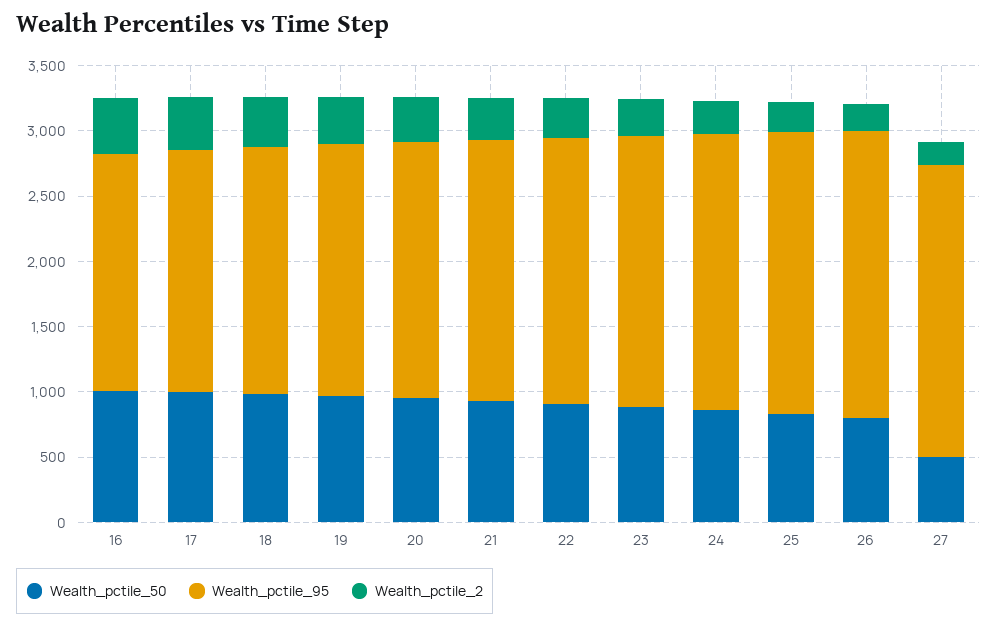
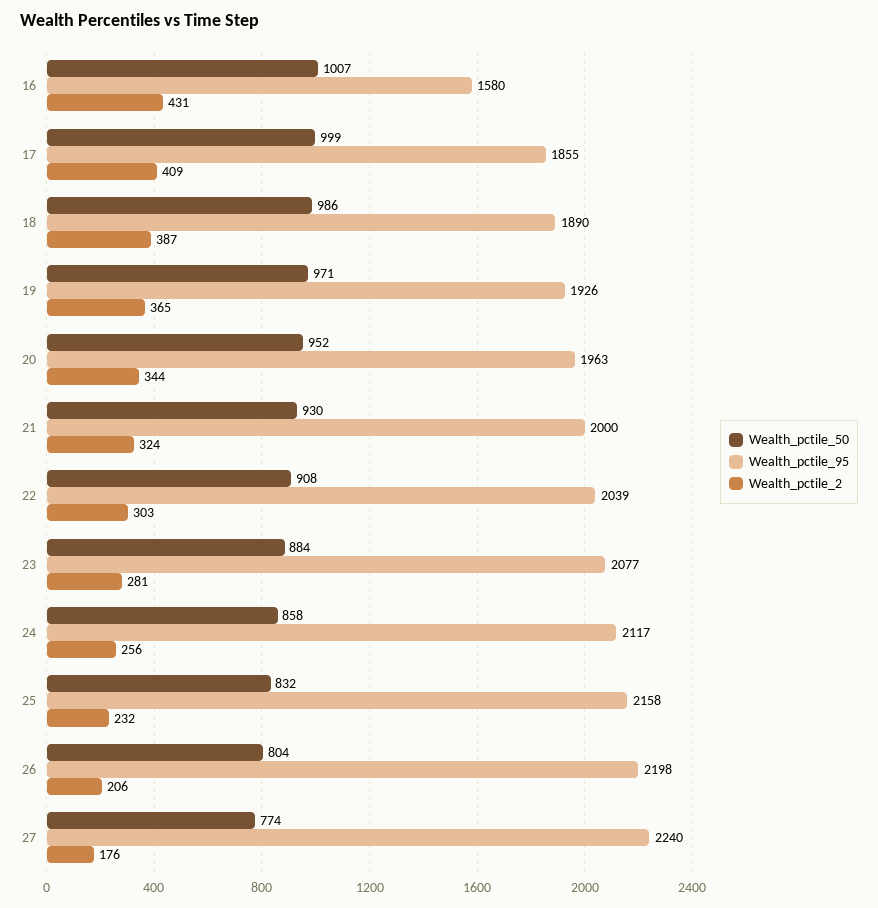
Wealth_pctile_95, 16: 1800 -> 1580
Wealth_pctile_50, 27: 500 -> 774

